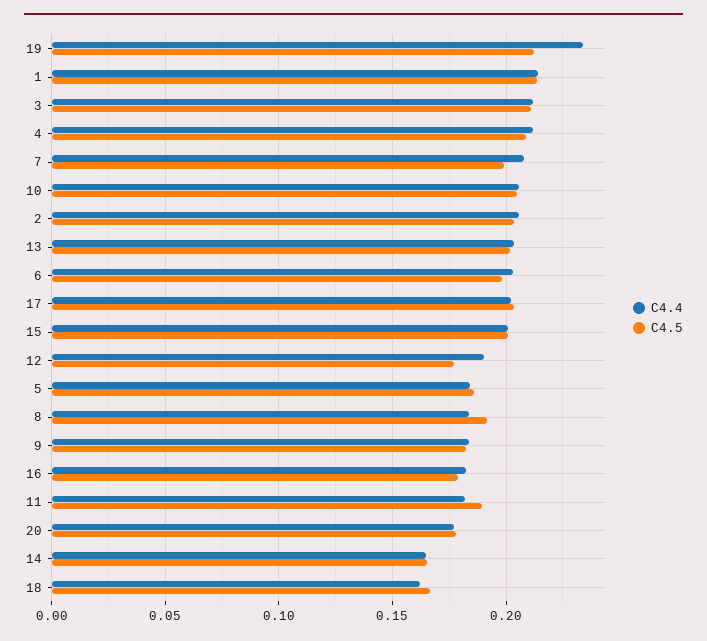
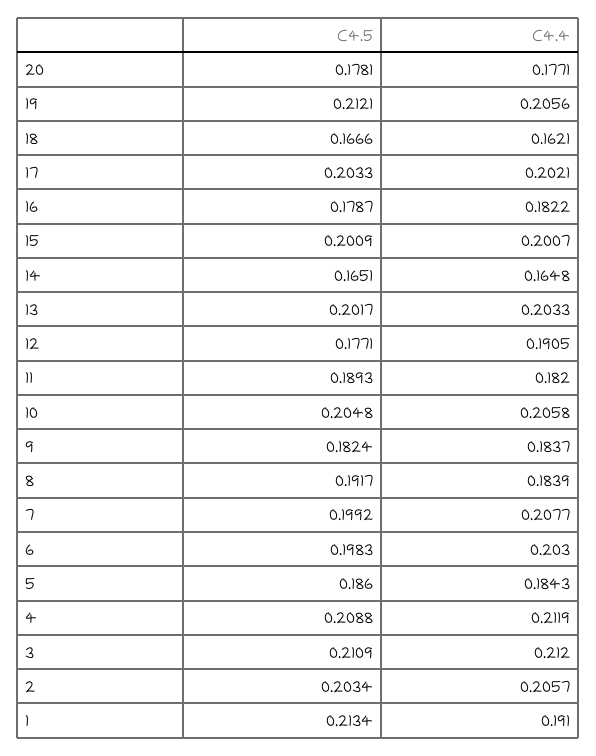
C4.4, 19: 0.235 -> 0.2056
C4.4, 1: 0.215 -> 0.191

